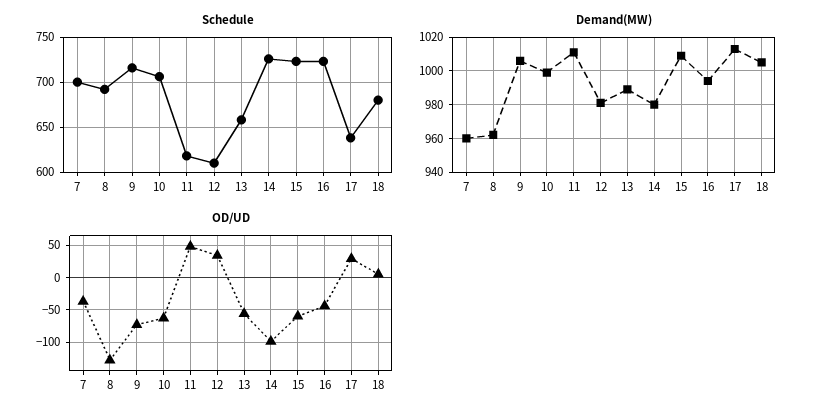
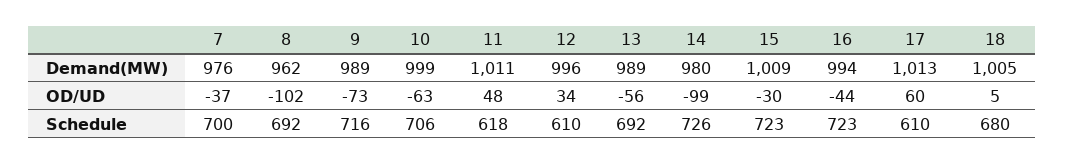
Schedule, 13: 660 -> 692
Schedule, 17: 640 -> 610
Demand(MW), 7: 960 -> 976
Demand(MW), 9: 1005 -> 989
Demand(MW), 12: 980 -> 996
OD/UD, 8: -130 -> -102
OD/UD, 15: -60 -> -30
OD/UD, 17: 30 -> 60

